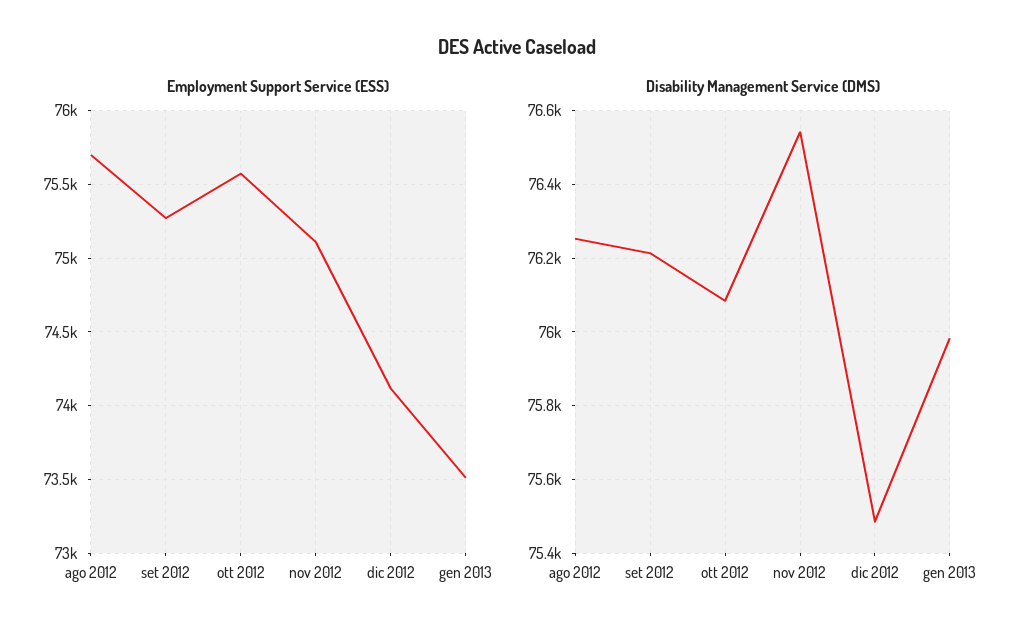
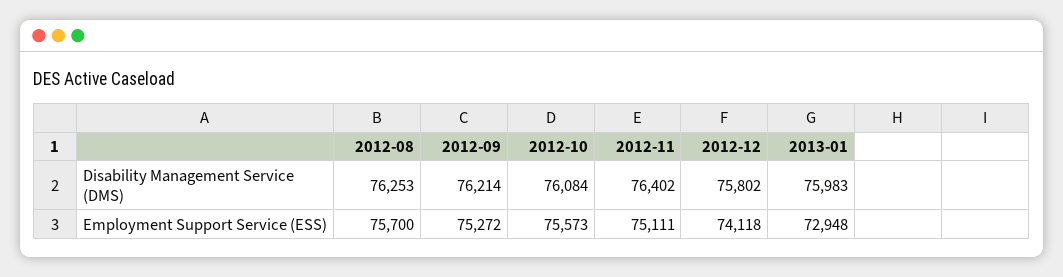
Employment Support Service (ESS), gen 2013: 73500 -> 72948
Disability Management Service (DMS), nov 2012: 76540 -> 76402
Disability Management Service (DMS), dic 2012: 75480 -> 75802

